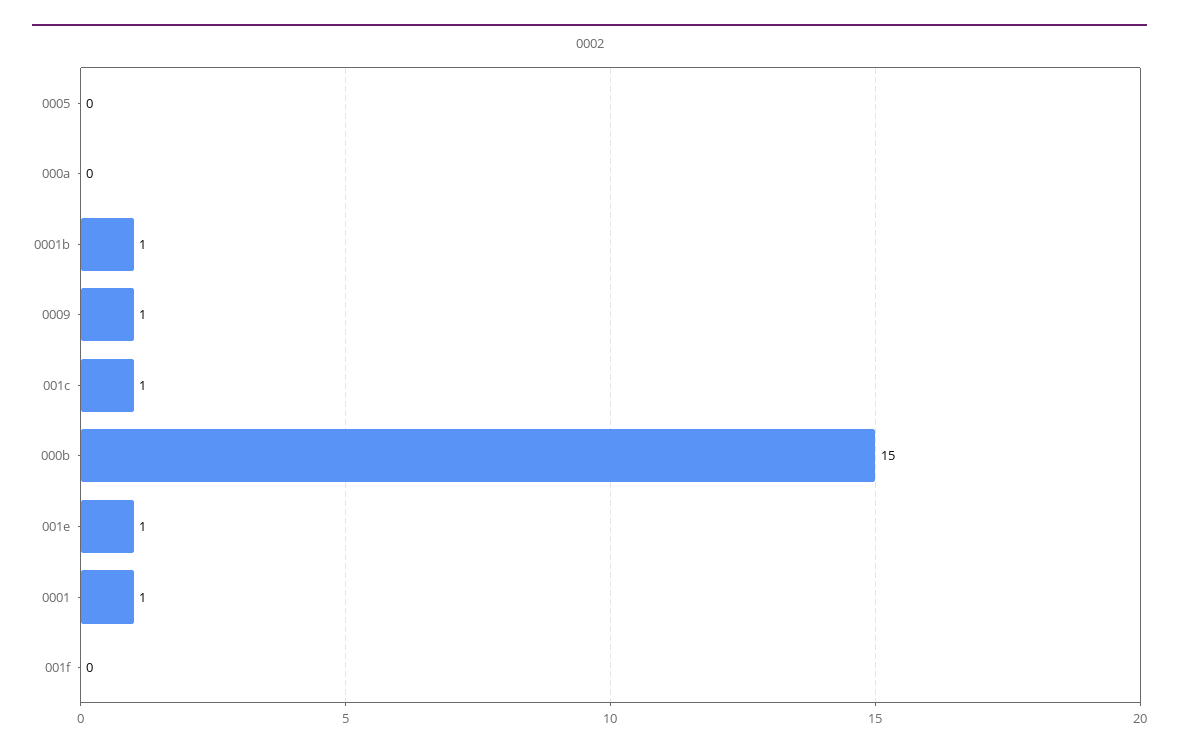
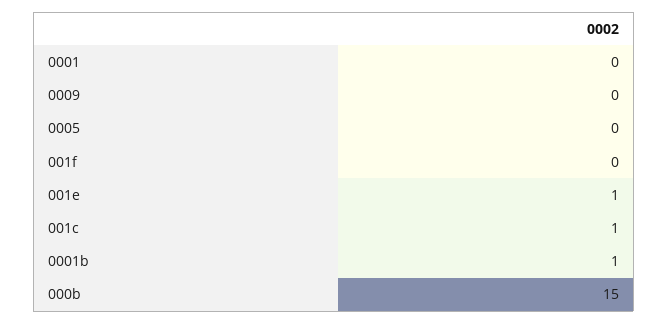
000a: 0 -> none
0009: 1 -> 0
0001: 1 -> 0

